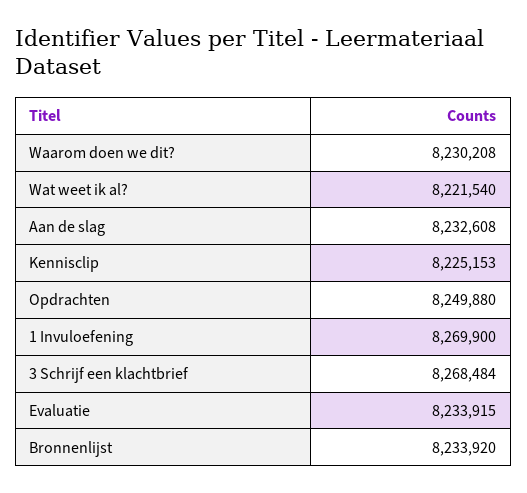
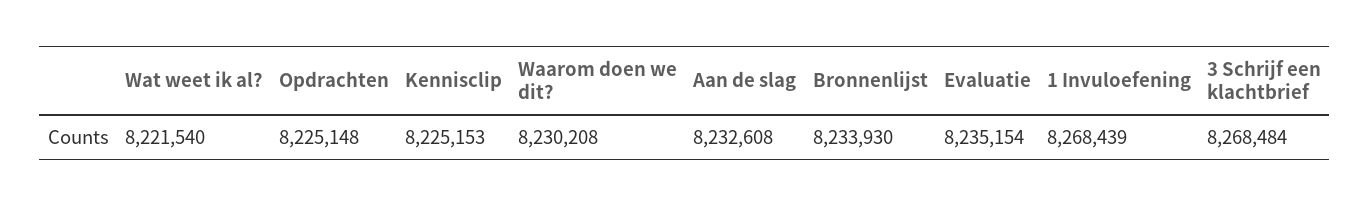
Opdrachten: 8249880 -> 8225148
1 Invuloefening: 8269900 -> 8268439
Evaluatie: 8233915 -> 8235154
Bronnenlijst: 8233920 -> 8233930

